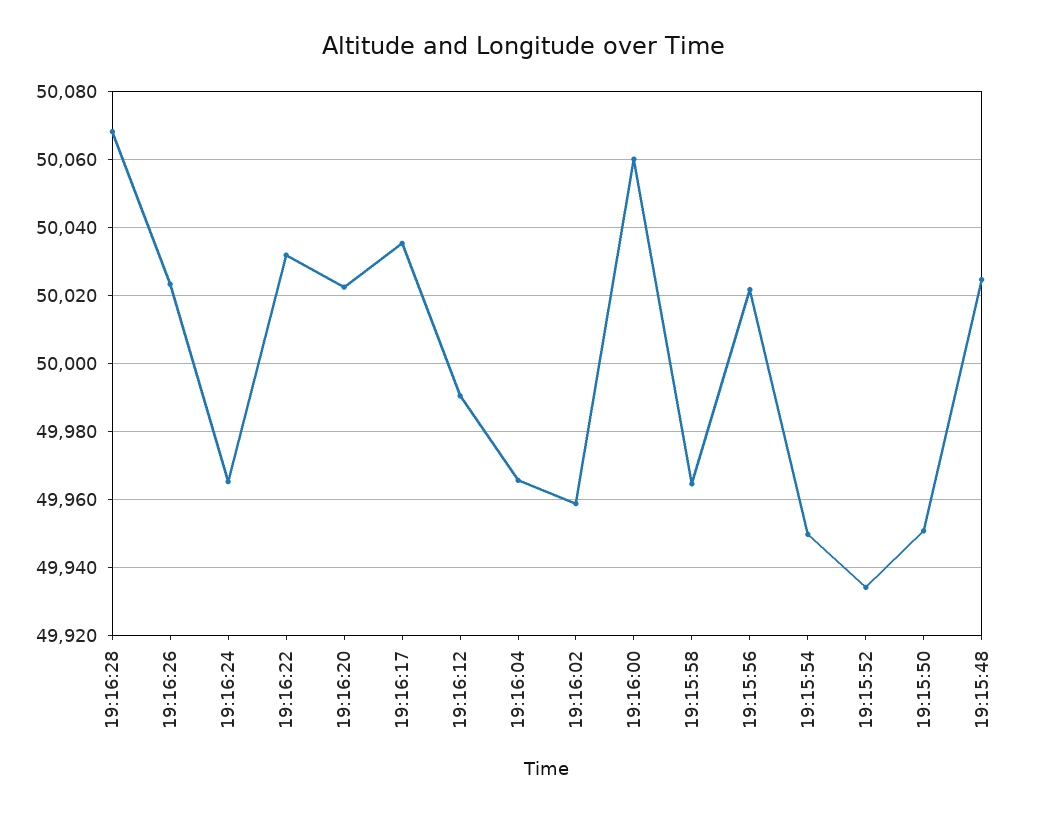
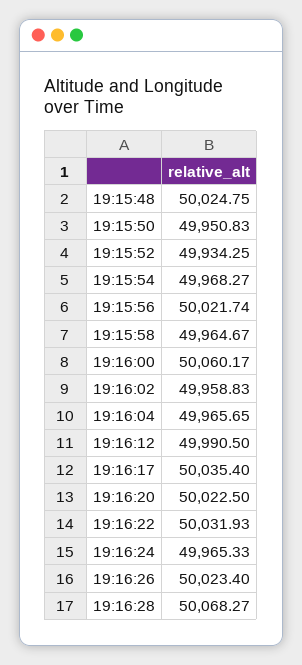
19:15:54: 49950 -> 49968.27

